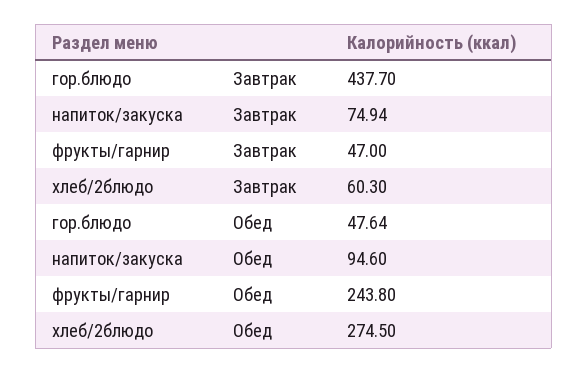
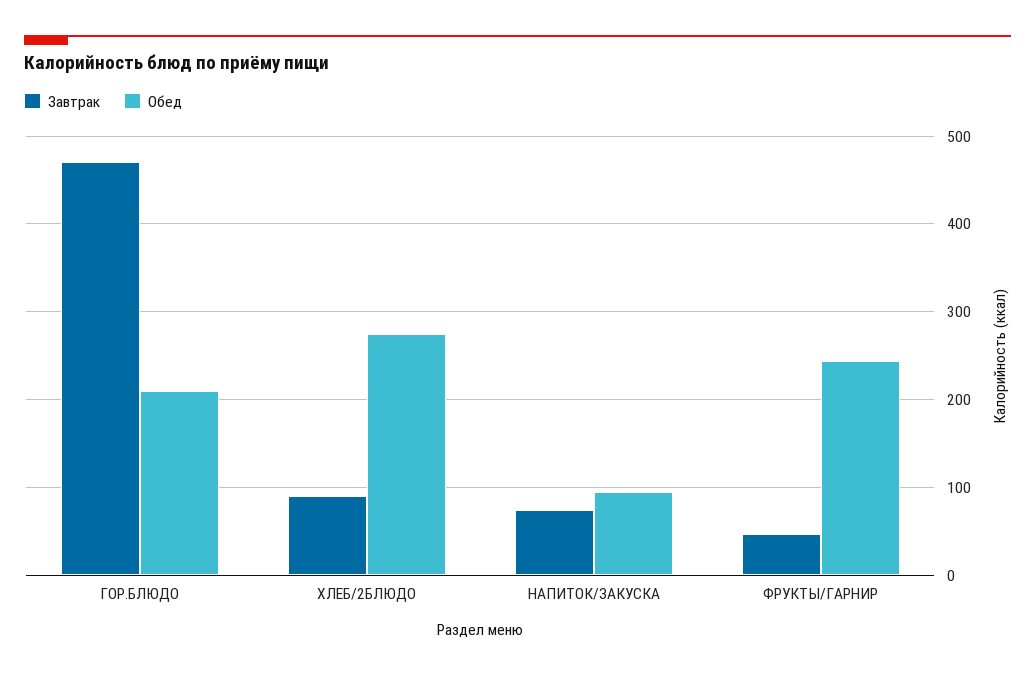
Завтрак, гор.блюдо: 437.7 -> 470
Завтрак, хлеб/2блюдо: 60.3 -> 90
Обед, гор.блюдо: 47.64 -> 210

